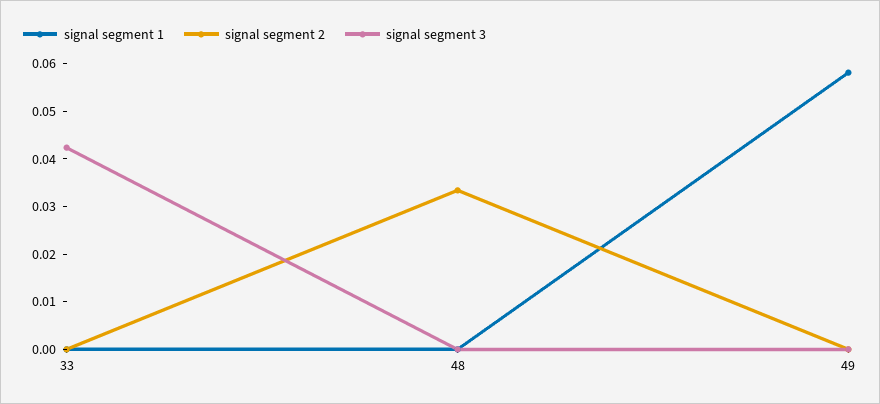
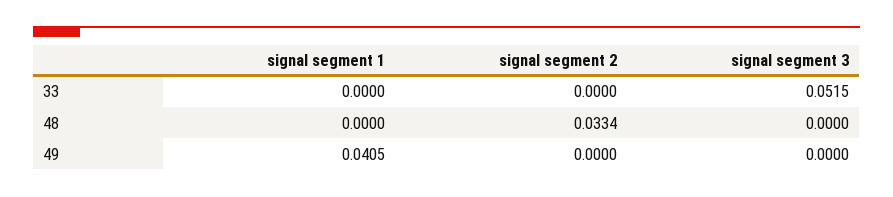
signal segment 3, 33: 0.042 -> 0.0515
signal segment 1, 49: 0.058 -> 0.0405

